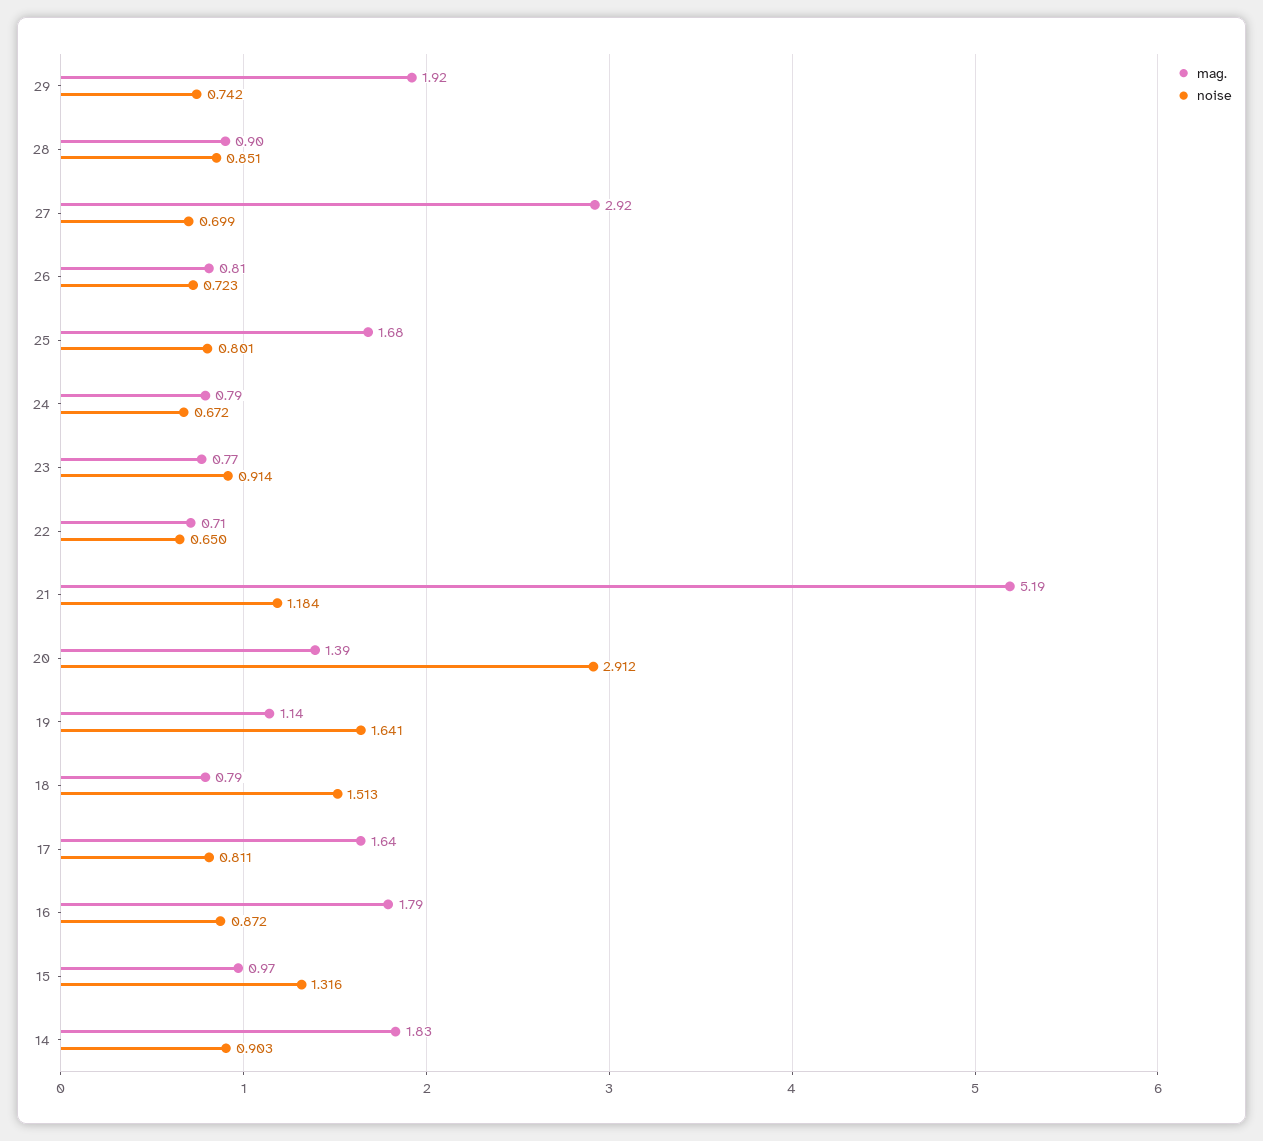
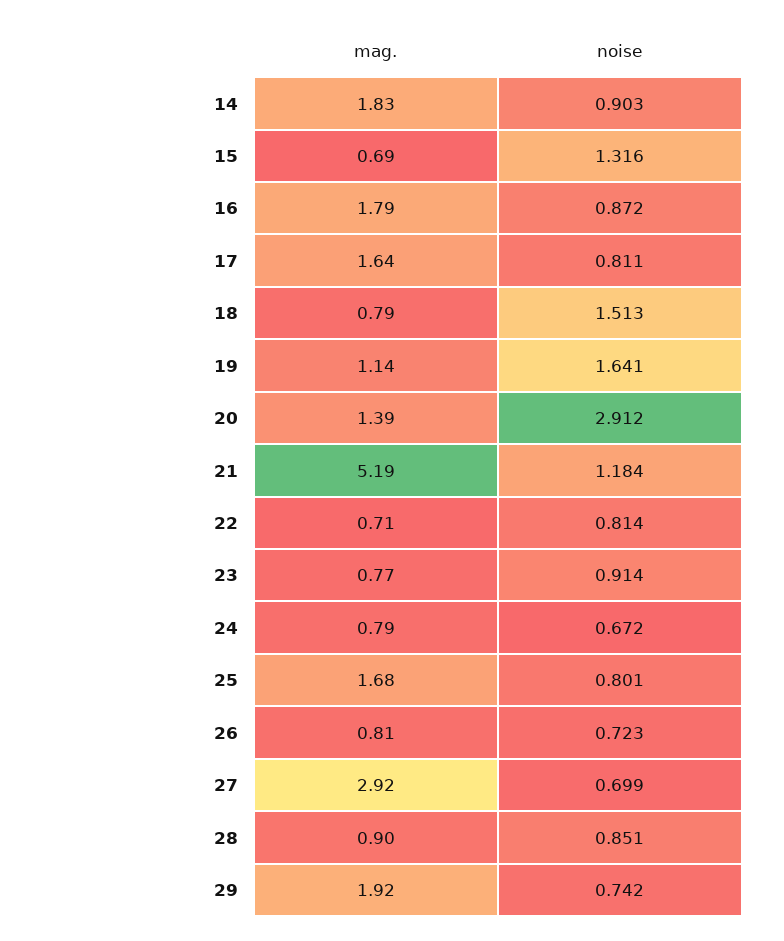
noise, 22: 0.65 -> 0.814
mag., 15: 0.97 -> 0.69

